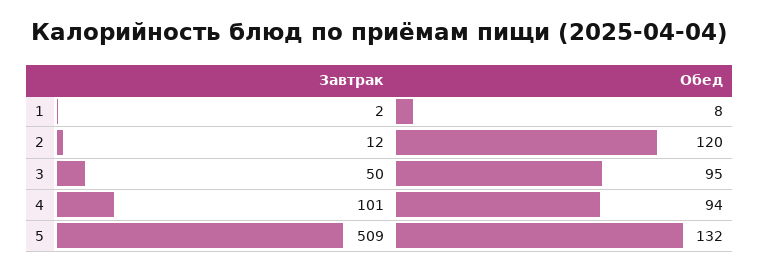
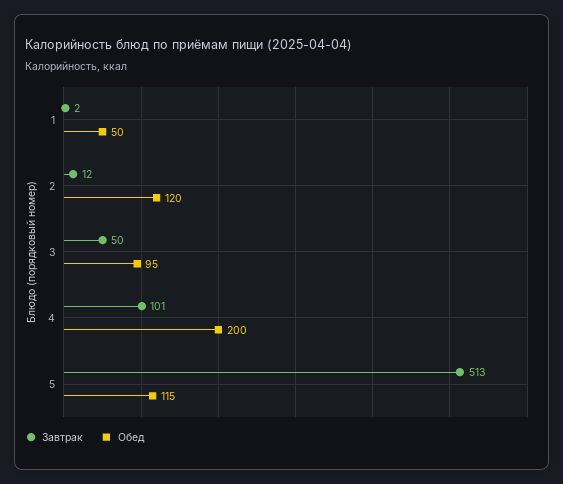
Обед, 1: 8 -> 50
Обед, 4: 94 -> 200
Завтрак, 5: 509 -> 513
Обед, 5: 132 -> 115

